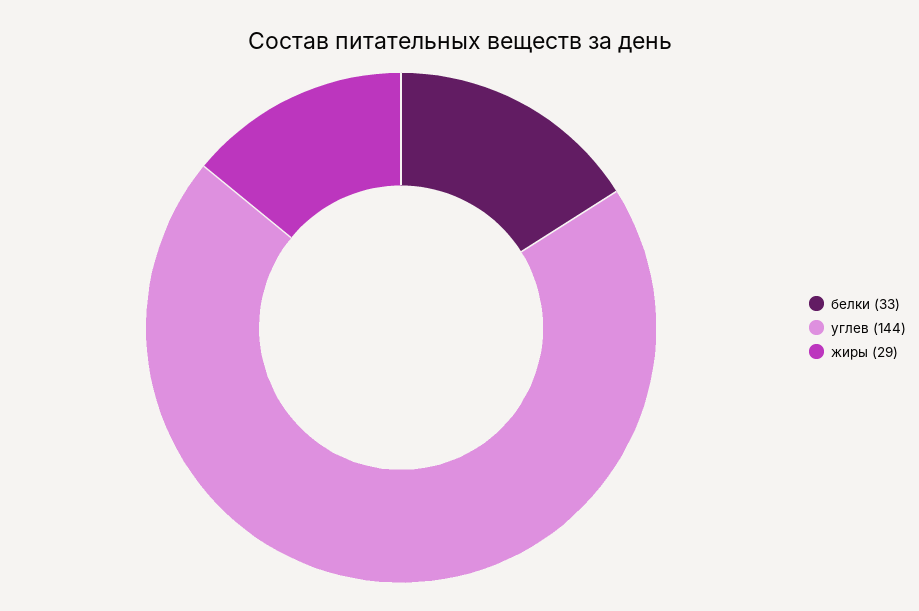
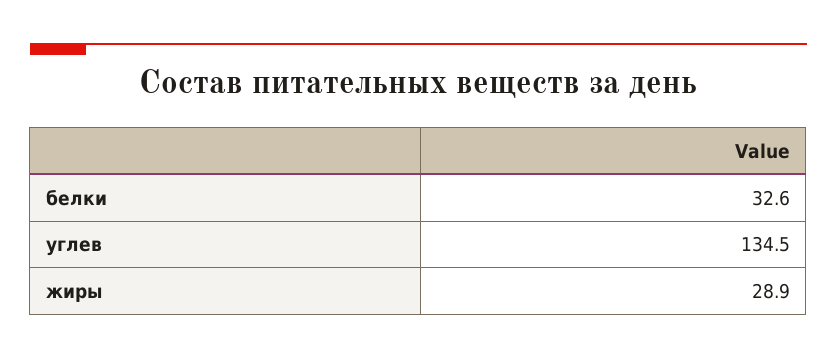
углев: 144 -> 134.5

